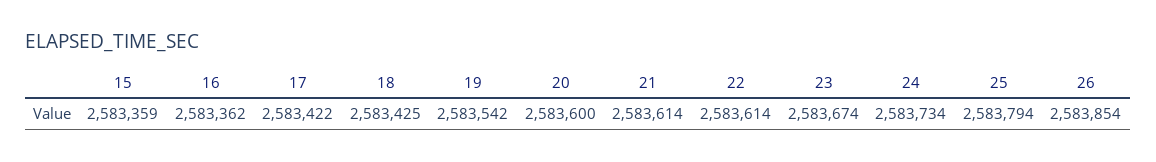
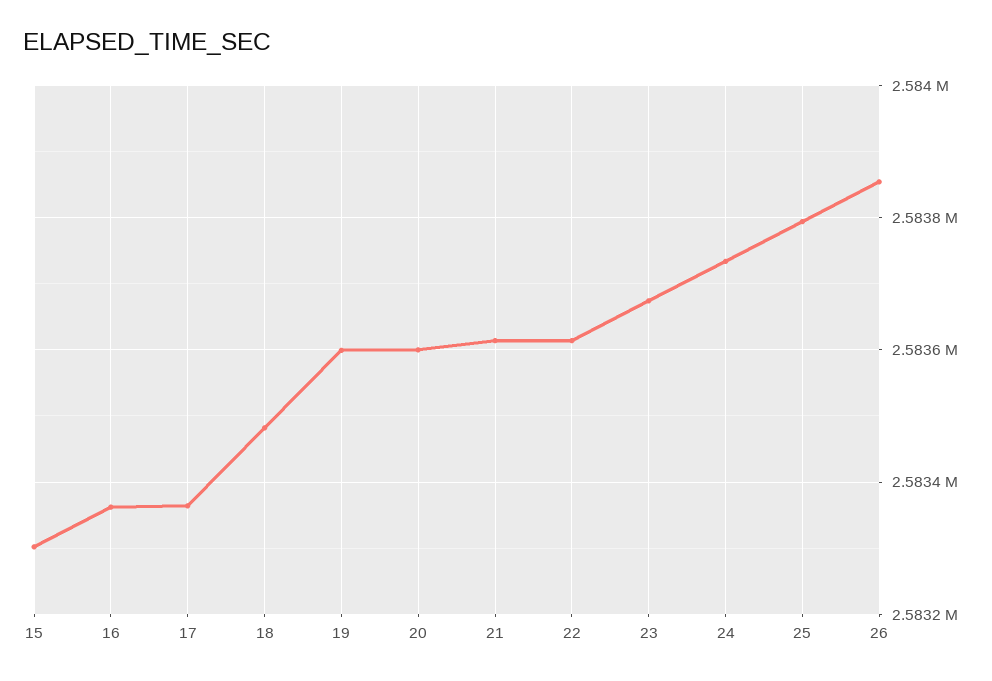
15: 2583359 -> 2583300
17: 2583422 -> 2583360
18: 2583425 -> 2583480
19: 2583542 -> 2583600

